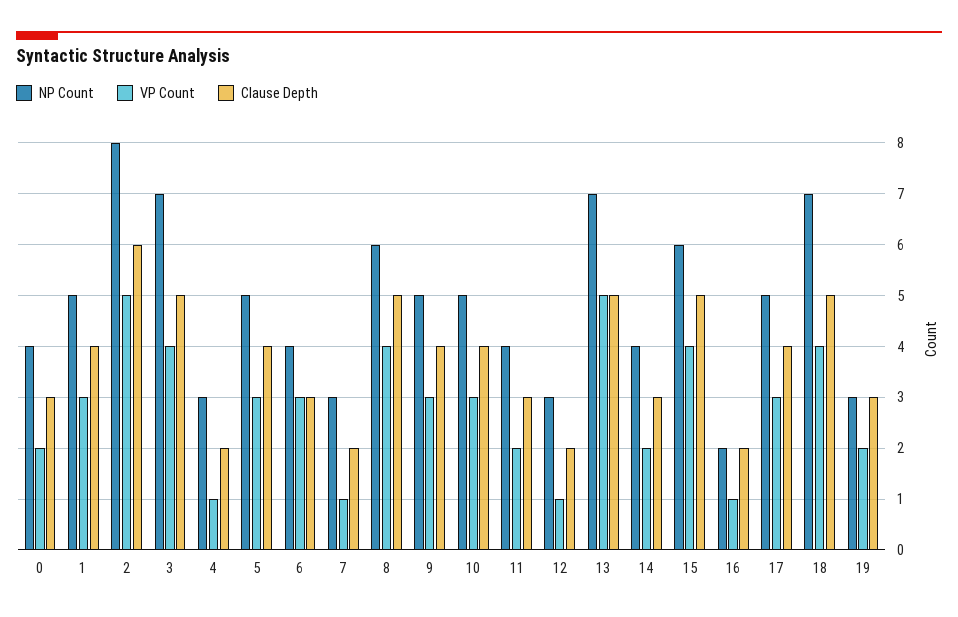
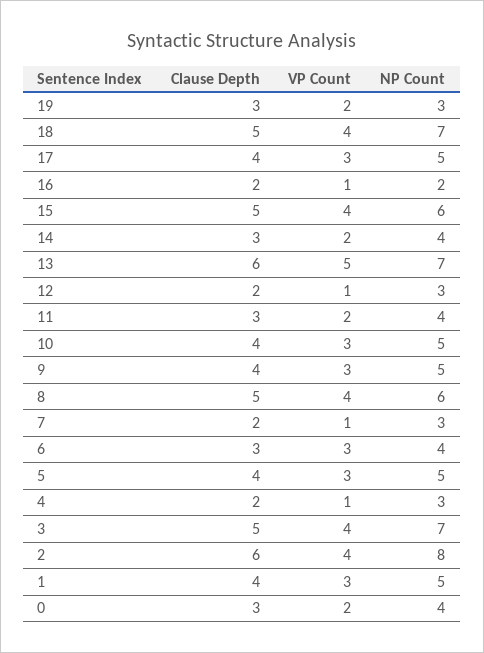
VP Count, 2: 5 -> 4
Clause Depth, 13: 5 -> 6

